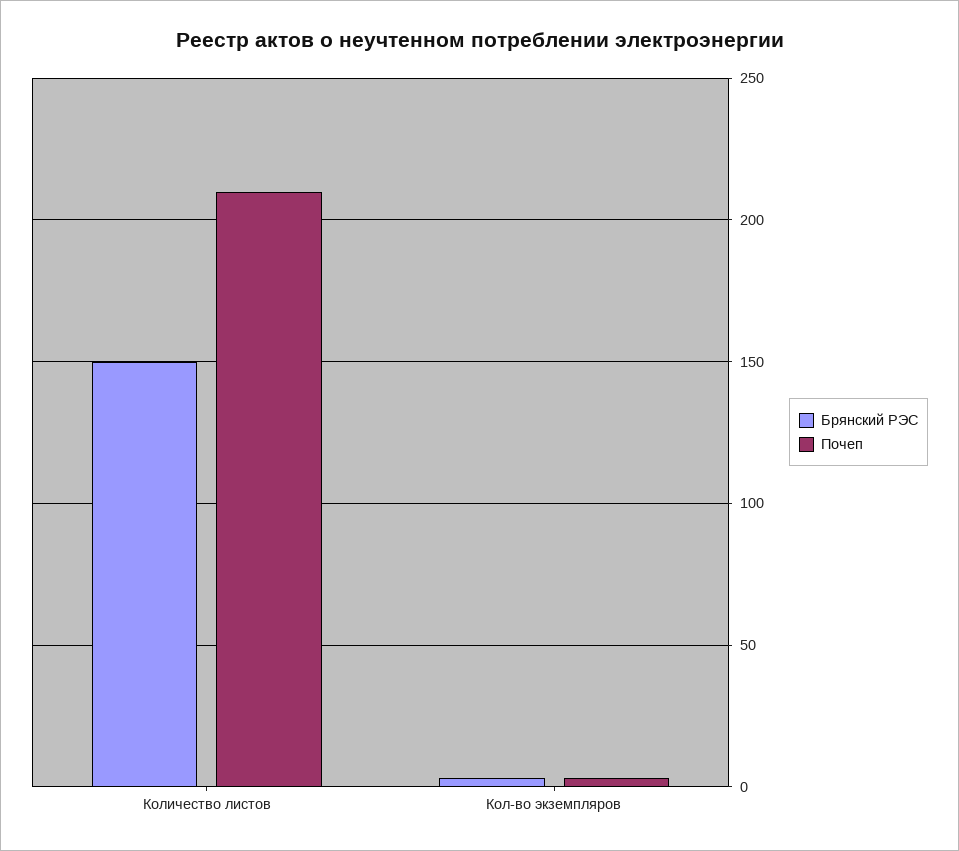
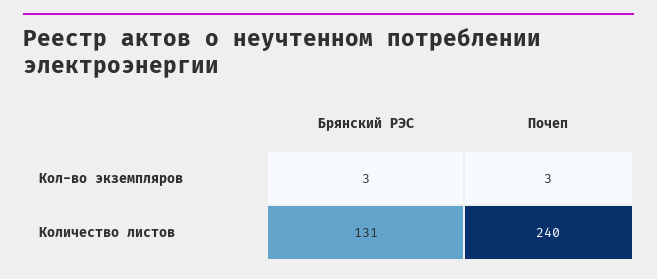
Брянский РЭС, Количество листов: 150 -> 131
Почеп, Количество листов: 210 -> 240

